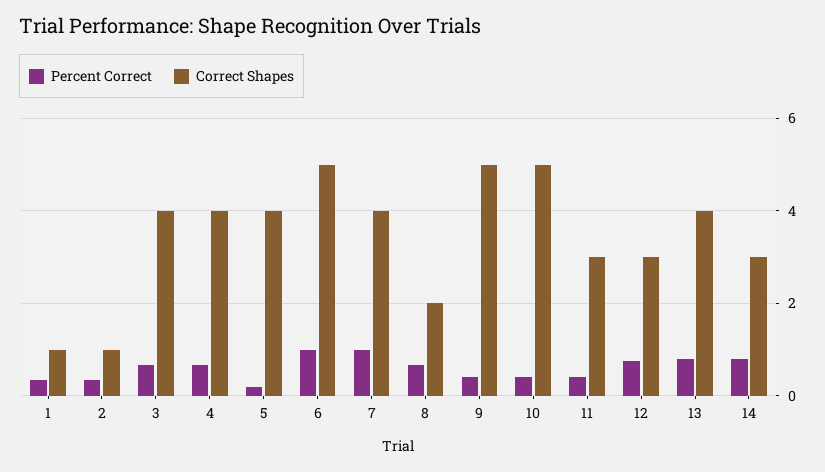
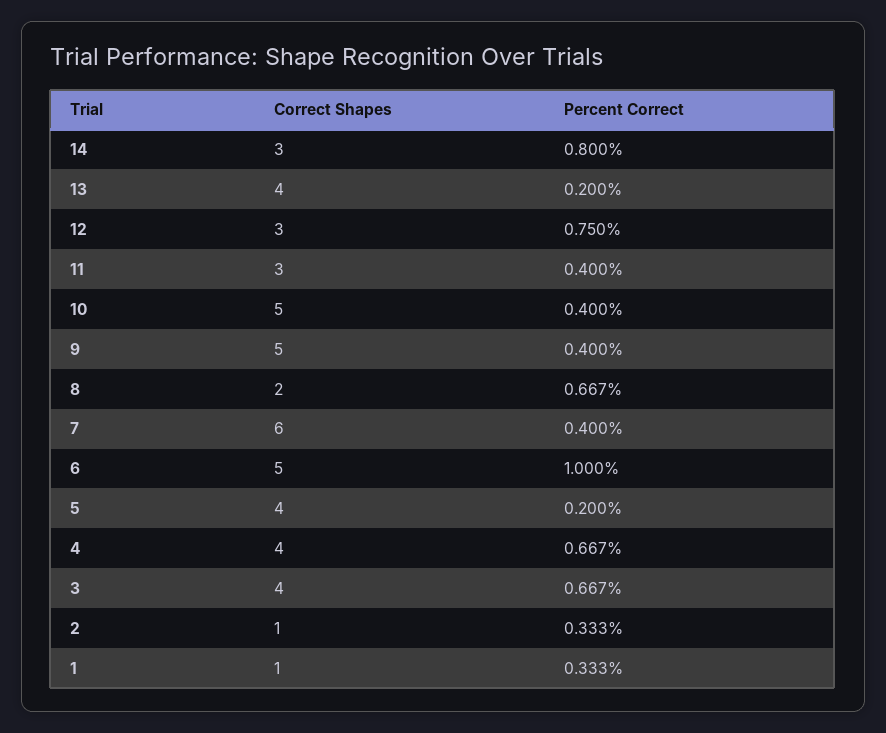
Percent Correct, 7: 1 -> 0.4
Correct Shapes, 7: 4 -> 6
Percent Correct, 13: 0.8 -> 0.2

